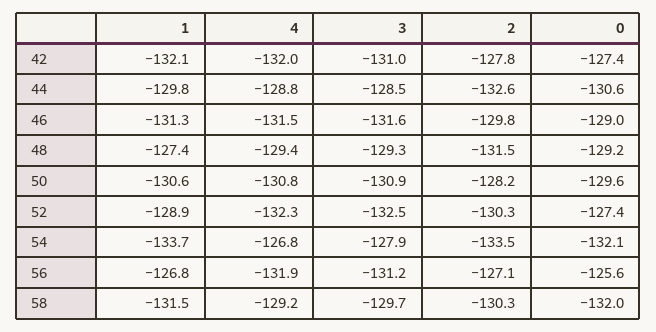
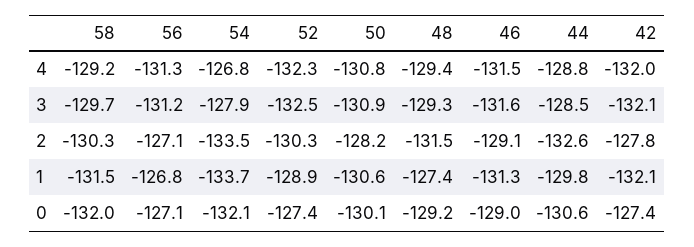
3, 42: -131 -> -132.1
2, 46: -129.8 -> -129.1
0, 50: -129.6 -> -130.1
4, 56: -131.9 -> -131.3
0, 56: -125.6 -> -127.1

